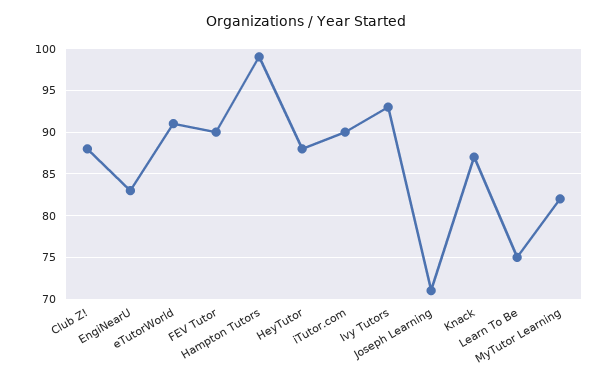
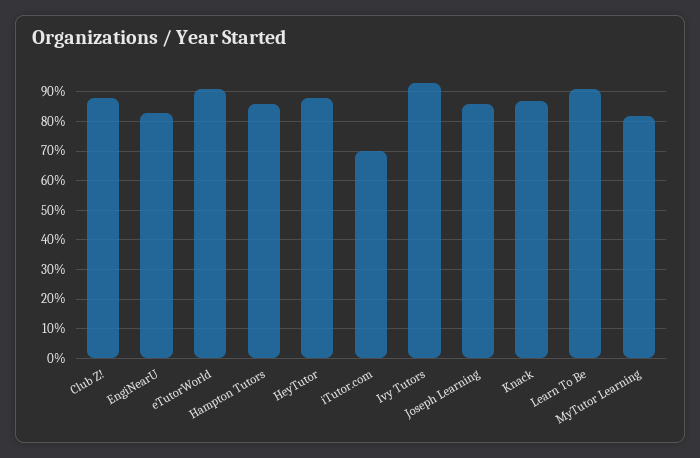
FEV Tutor: 90 -> none
Hampton Tutors: 99 -> 85
iTutor.com: 90 -> 70
Joseph Learning: 71 -> 85
Learn To Be: 75 -> 90

